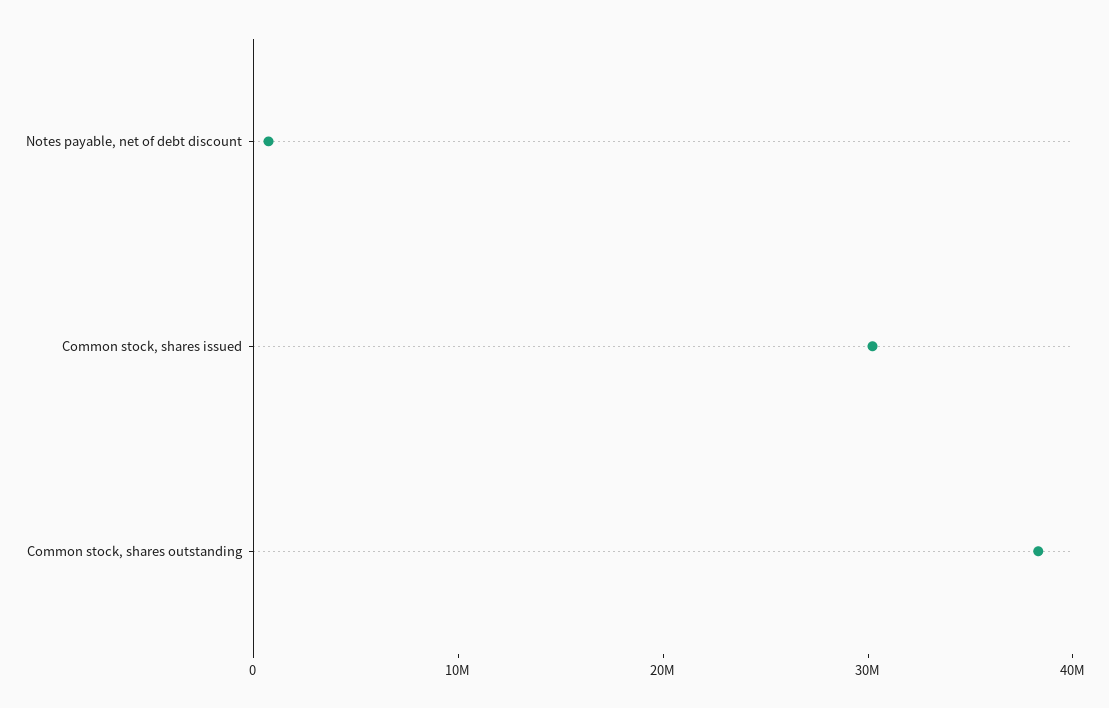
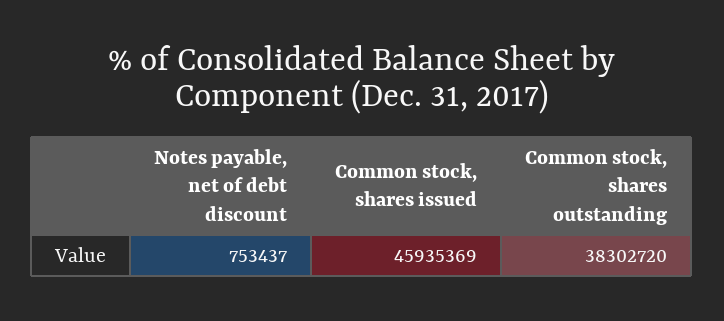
Common stock, shares issued: 30000000 -> 45935369

